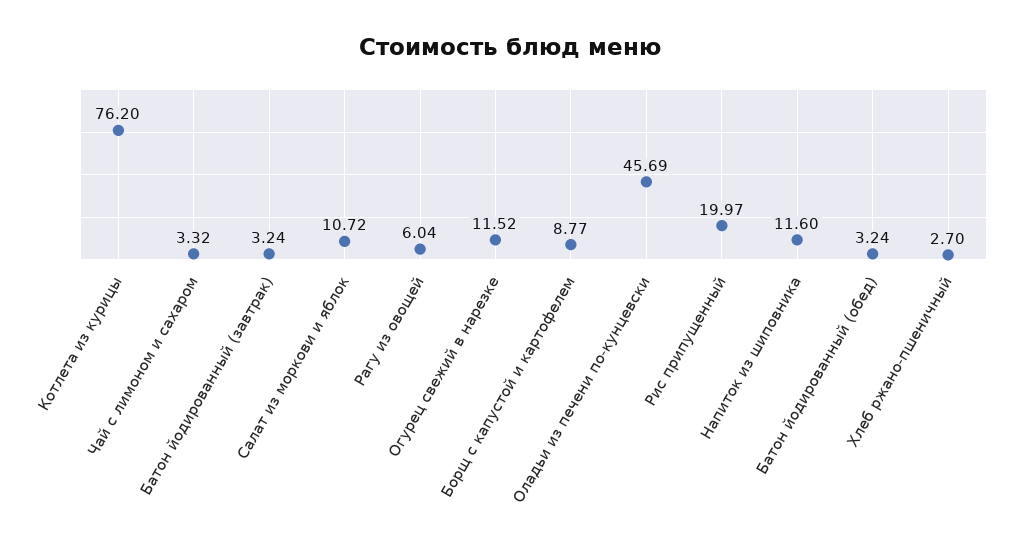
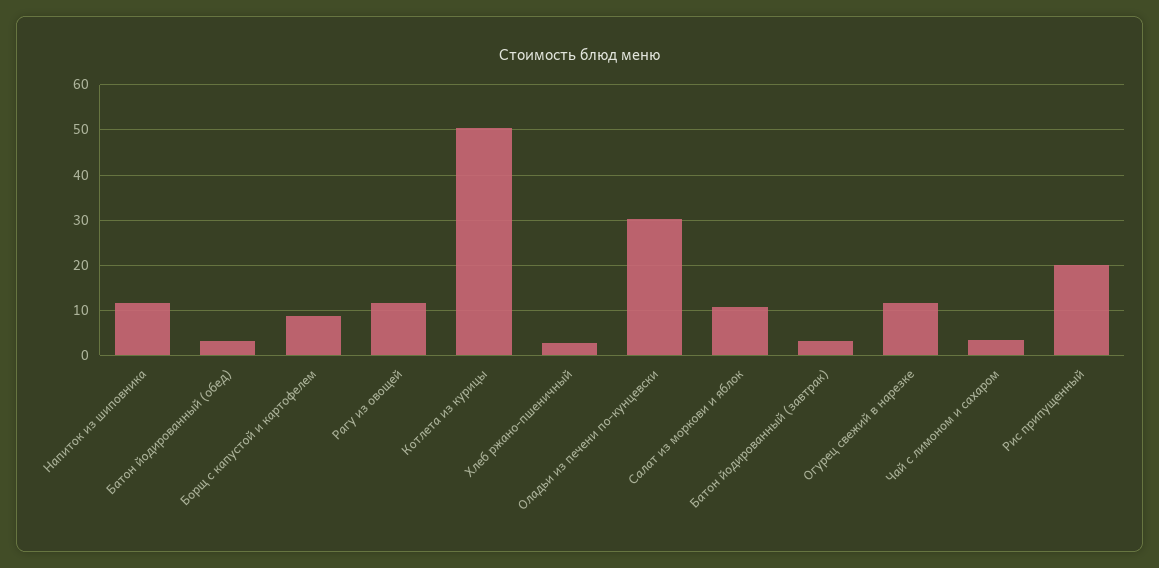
Котлета из курицы: 76.2 -> 50
Рагу из овощей: 6.04 -> 12
Оладьи из печени по-кунцевски: 45.69 -> 30

